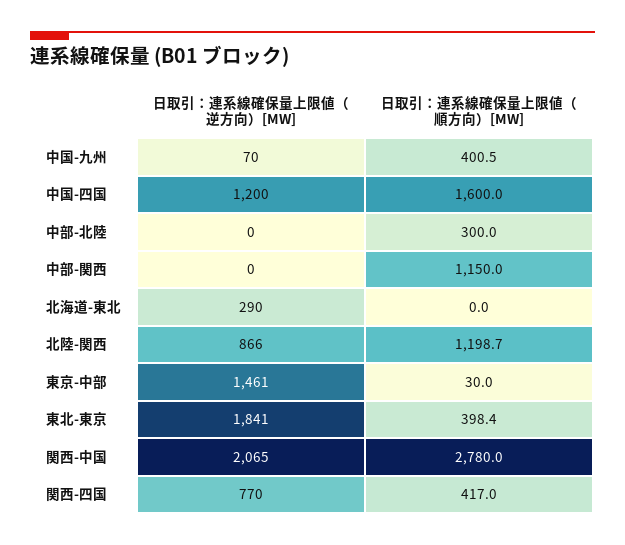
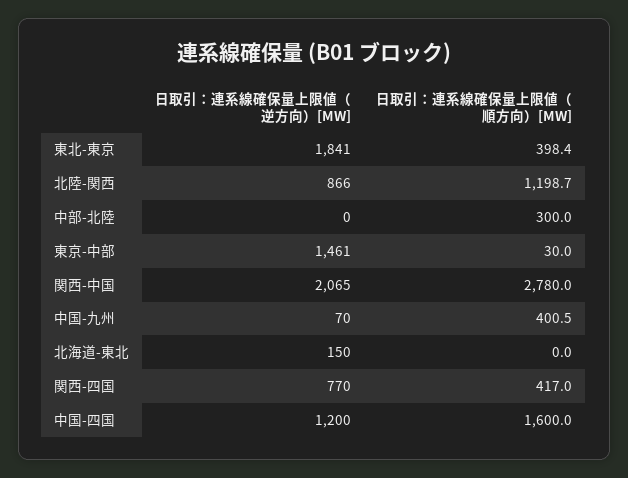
日取引：連系線確保量上限値（逆方向）[MW], 中部-関西: 0 -> none
日取引：連系線確保量上限値（順方向）[MW], 中部-関西: 1150 -> none
日取引：連系線確保量上限値（逆方向）[MW], 北海道-東北: 290 -> 150

